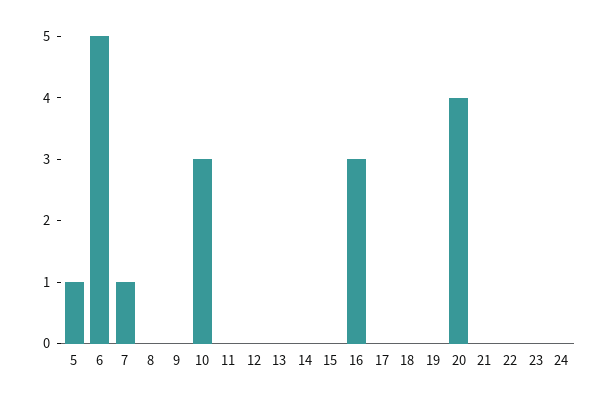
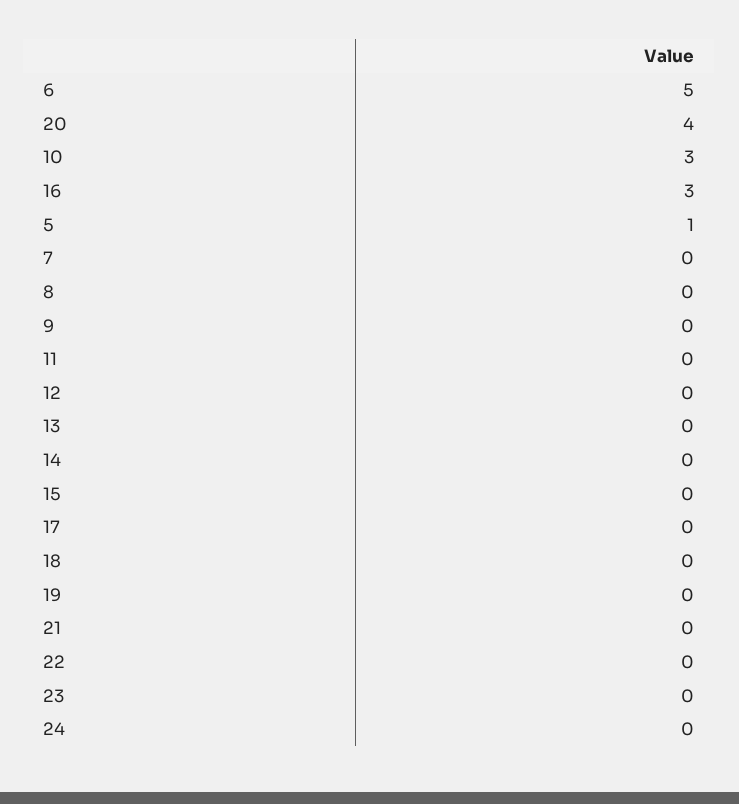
7: 1 -> 0

